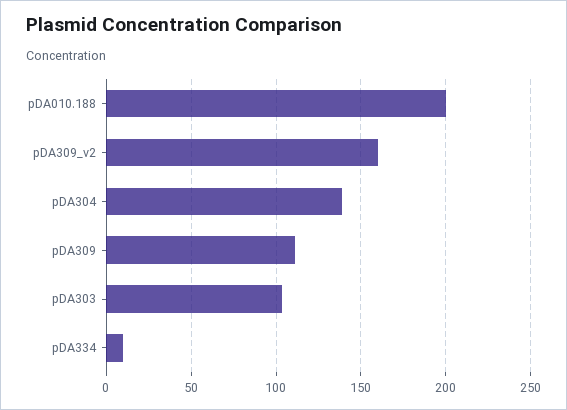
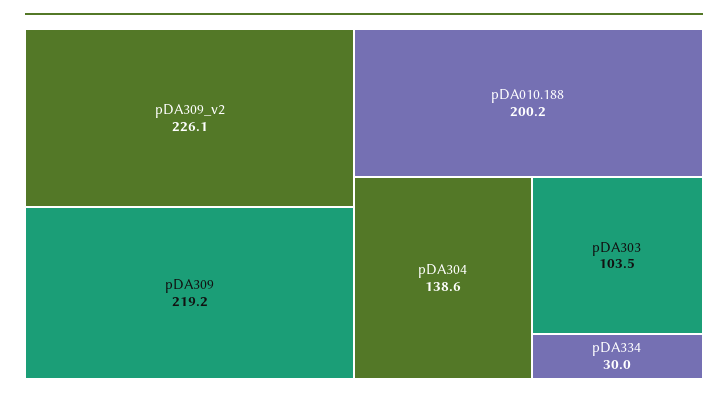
pDA309_v2: 160 -> 226.1
pDA309: 110 -> 219.2
pDA334: 10 -> 30

